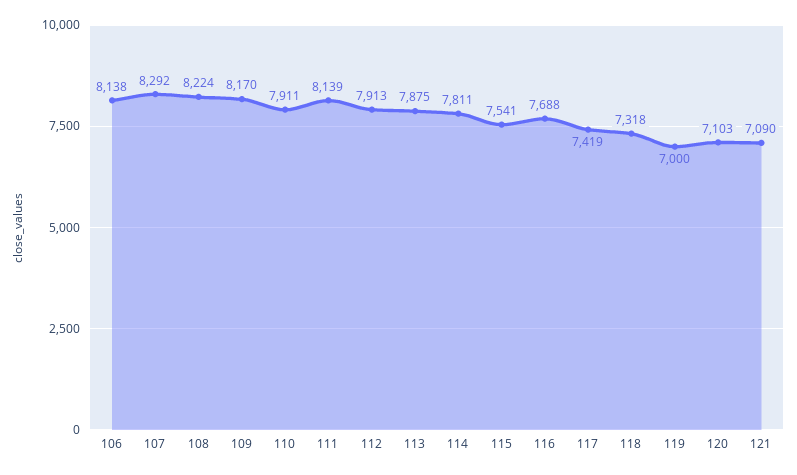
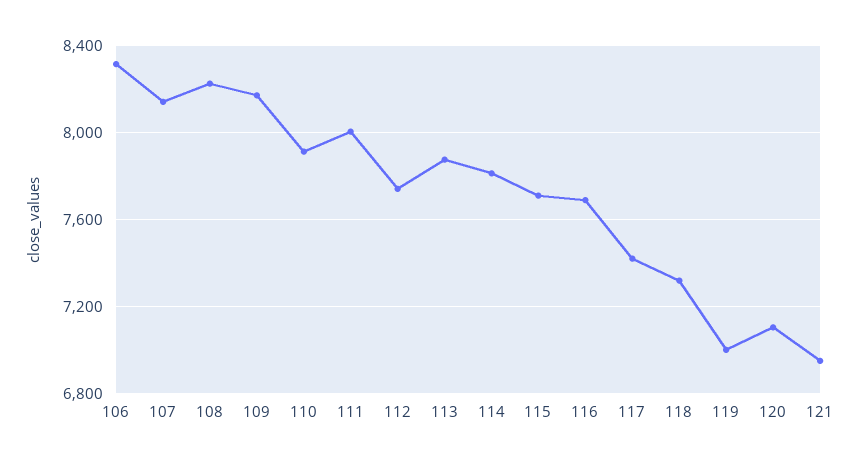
106: 8138 -> 8300
107: 8292 -> 8150
111: 8139 -> 8000
112: 7913 -> 7750
115: 7541 -> 7700
121: 7090 -> 6950

